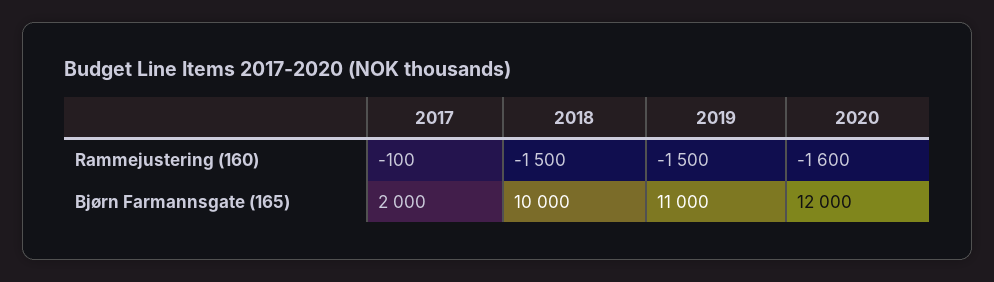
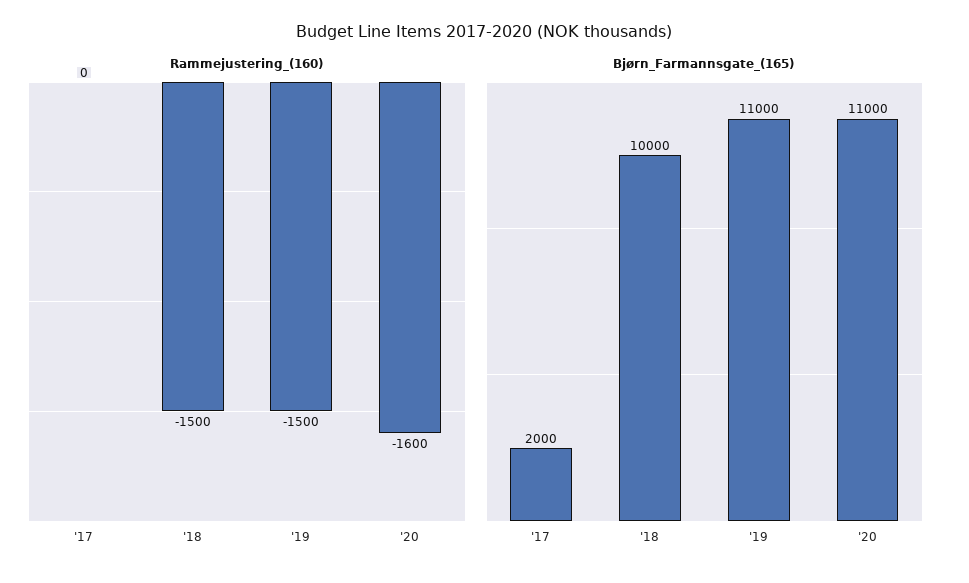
Rammejustering (160), 2017: -100 -> 0
Bjørn Farmannsgate (165), 2020: 12000 -> 11000

